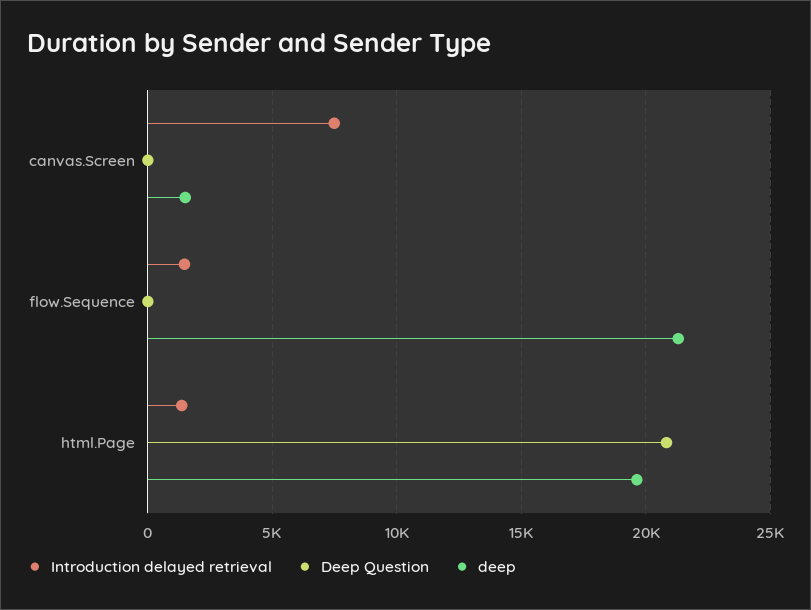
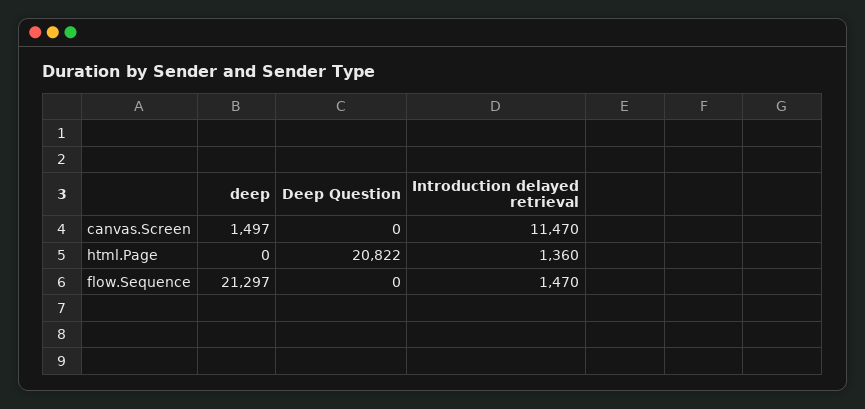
Introduction delayed retrieval, canvas.Screen: 7500 -> 11470
deep, html.Page: 19500 -> 0

